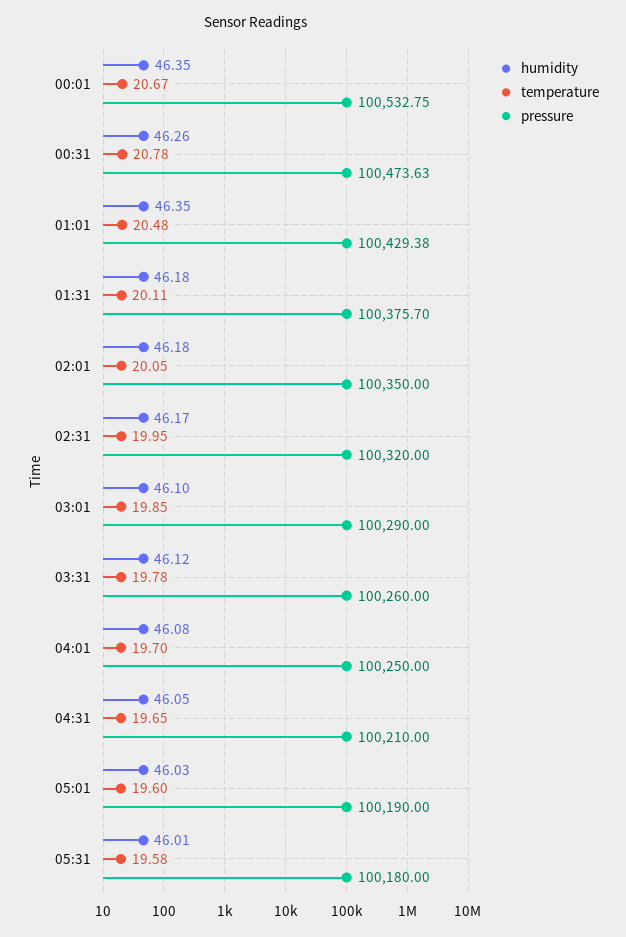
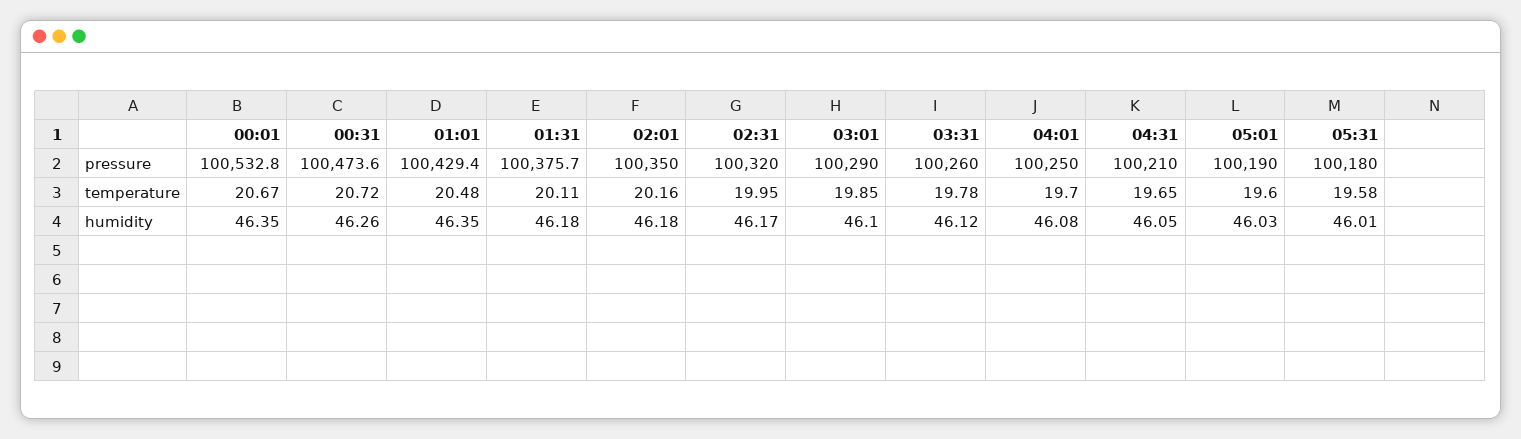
temperature, 00:31: 20.78 -> 20.72
temperature, 02:01: 20.05 -> 20.16

